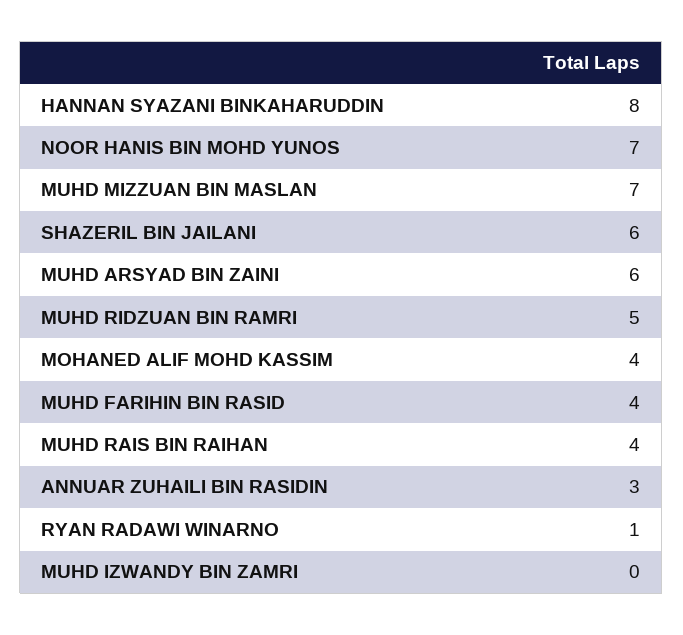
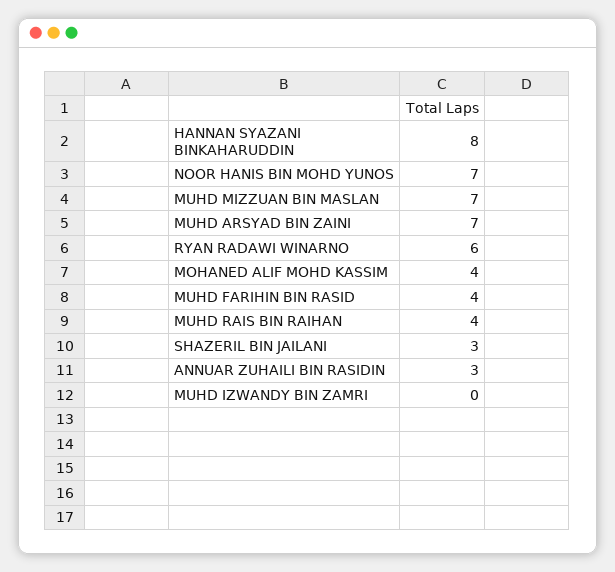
SHAZERIL BIN JAILANI: 6 -> 3
MUHD ARSYAD BIN ZAINI: 6 -> 7
MUHD RIDZUAN BIN RAMRI: 5 -> none
RYAN RADAWI WINARNO: 1 -> 6

